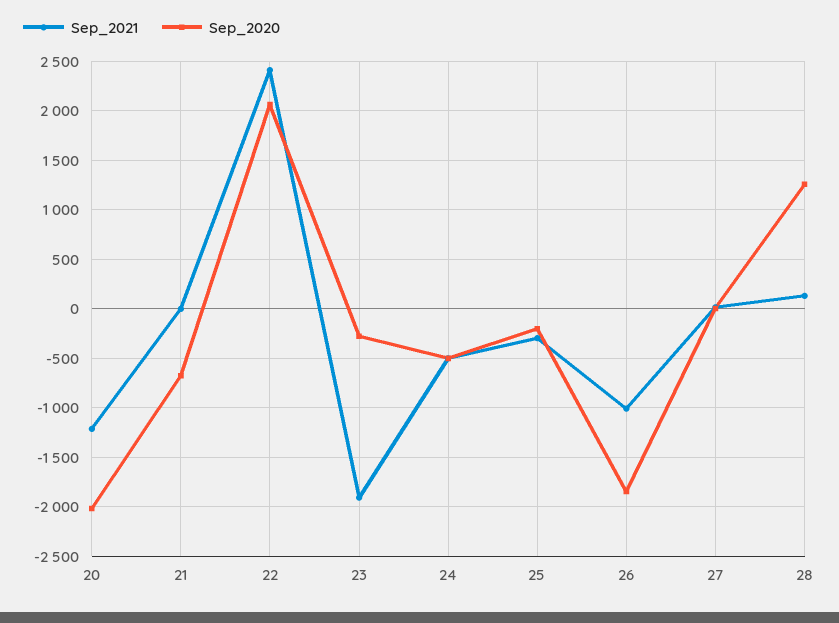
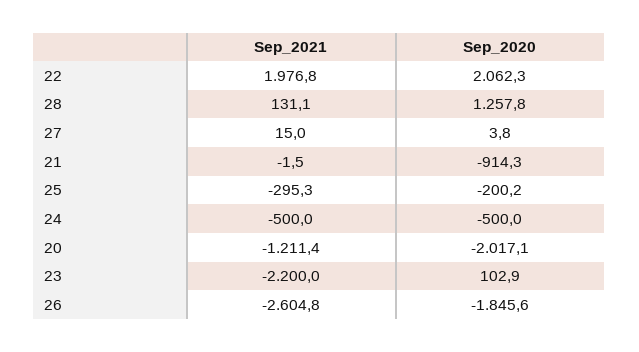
Sep_2020, 21: -700 -> -914.3
Sep_2021, 22: 2400 -> 1976.8
Sep_2021, 23: -1900 -> -2200
Sep_2020, 23: -300 -> 102.9
Sep_2021, 26: -1000 -> -2604.8

